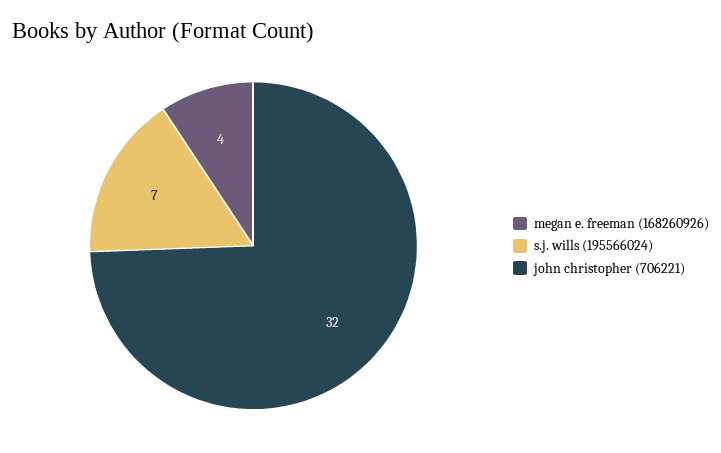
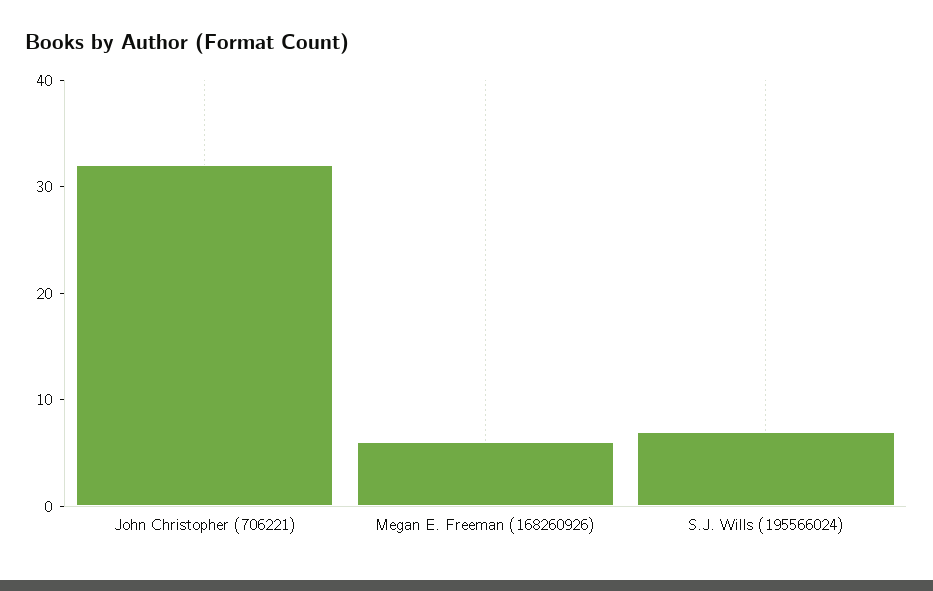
megan e. freeman (168260926): 4 -> 6

